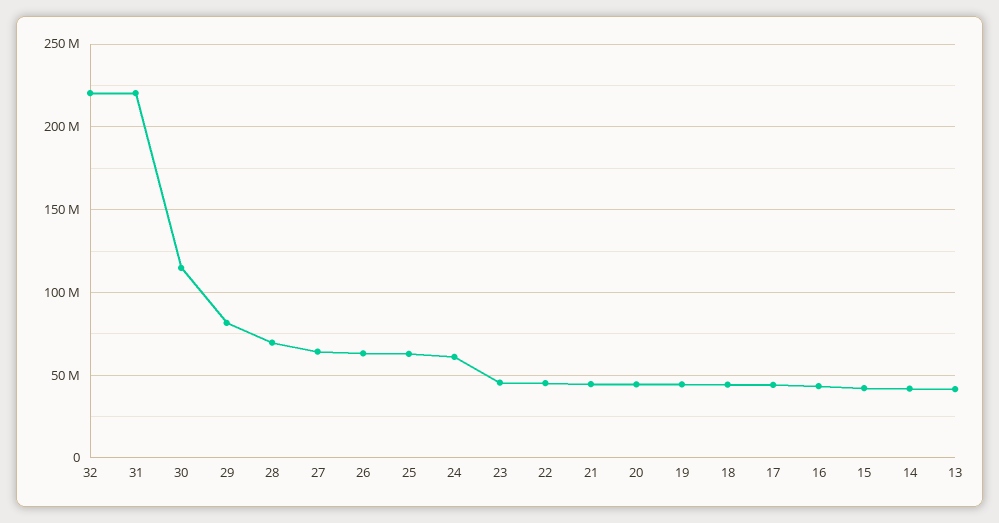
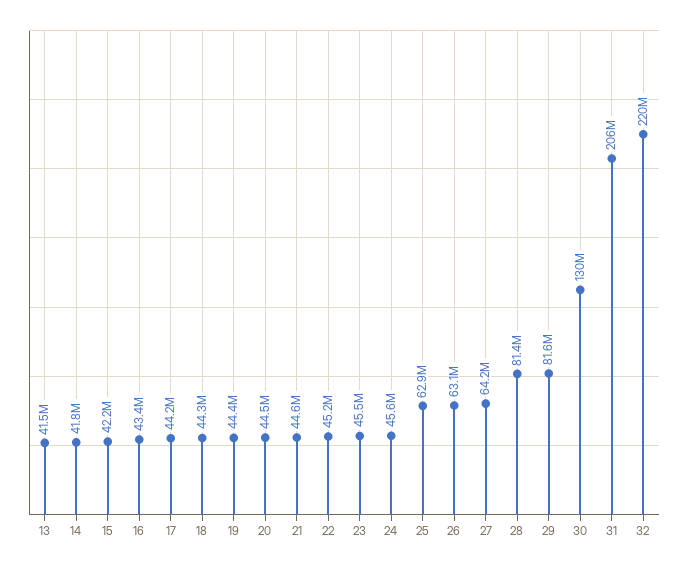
31: 220000000 -> 206000000
30: 115000000 -> 130000000
28: 70000000 -> 81400000
24: 60000000 -> 45600000

